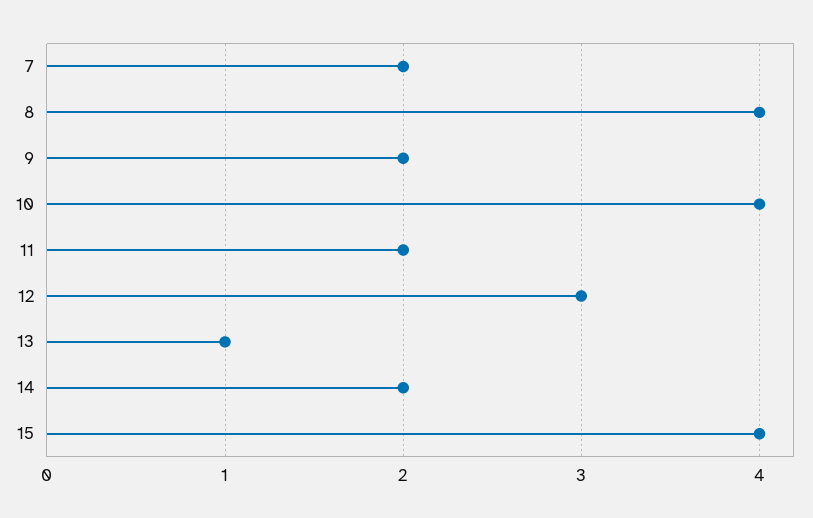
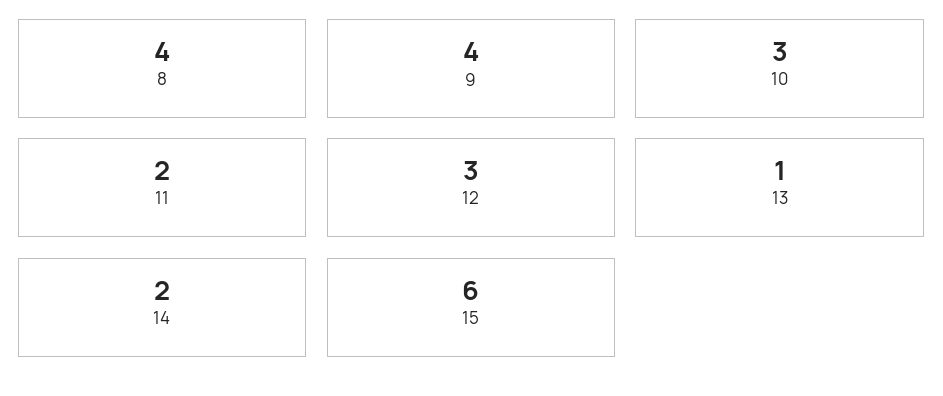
7: 2 -> none
9: 2 -> 4
10: 4 -> 3
15: 4 -> 6

